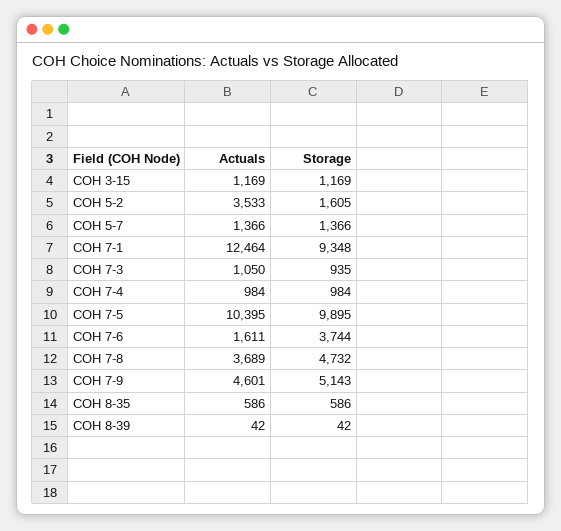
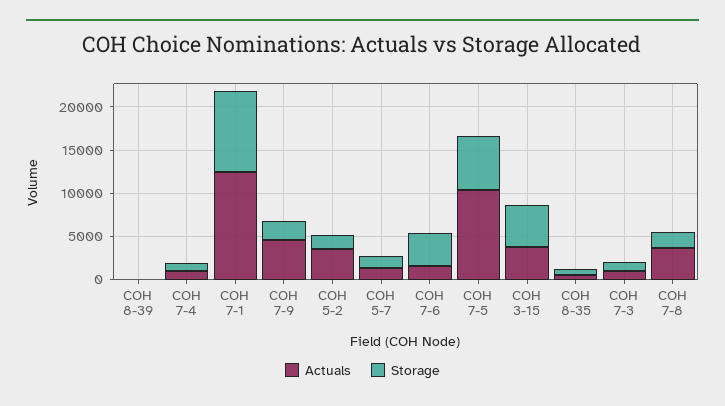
Actuals, COH 3-15: 1169 -> 4000
Storage, COH 3-15: 1169 -> 5000
Storage, COH 7-5: 9895 -> 6000
Storage, COH 7-8: 4732 -> 2000
Storage, COH 7-9: 5143 -> 2000

